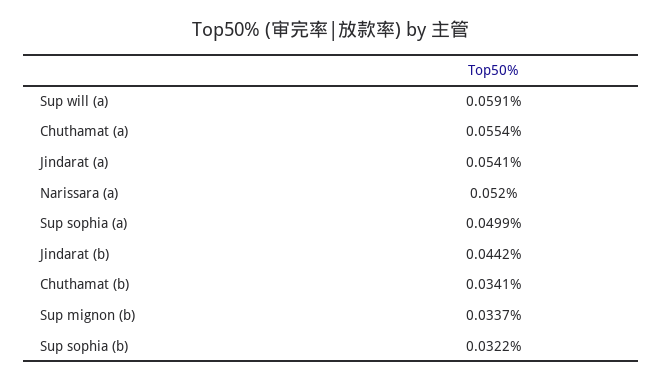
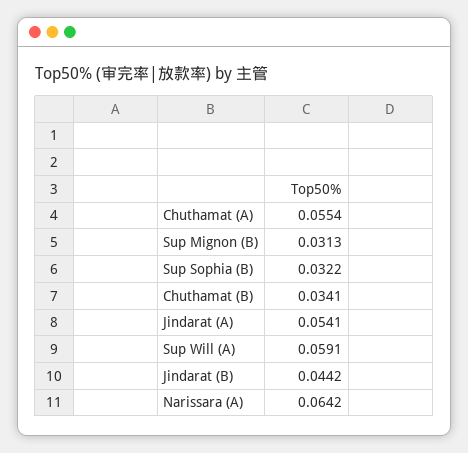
Narissara (a): 0.052 -> 0.0642
Sup sophia (a): 0.0499 -> none
Sup mignon (b): 0.0337 -> 0.0313

